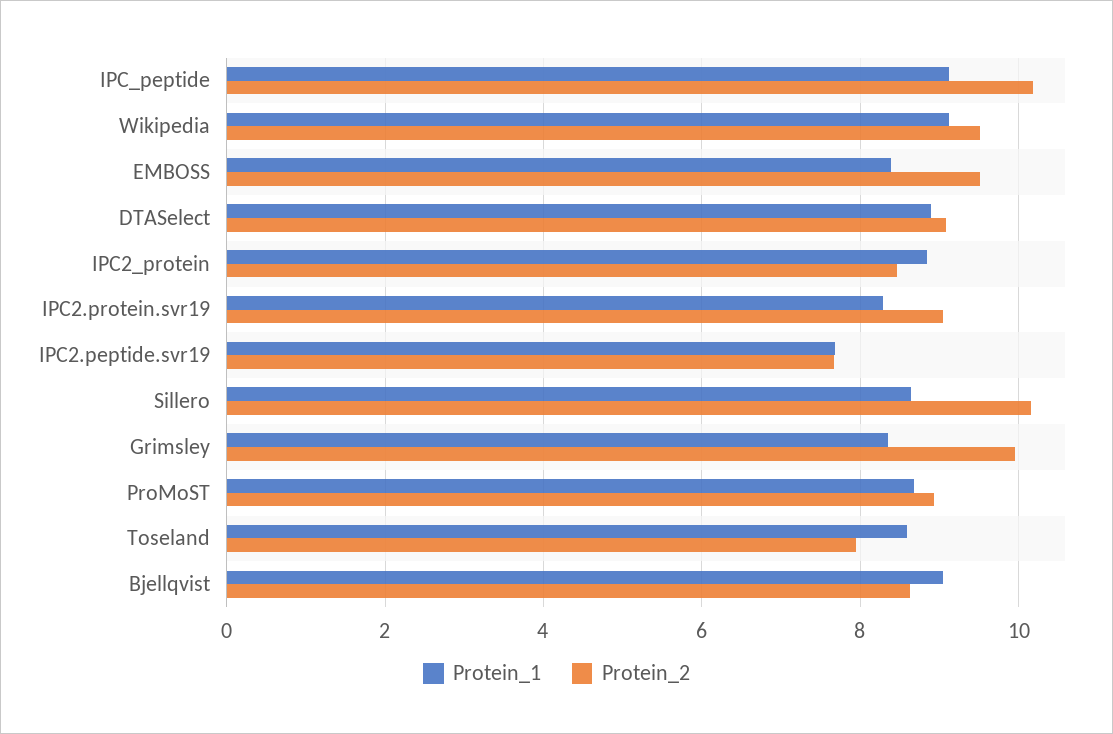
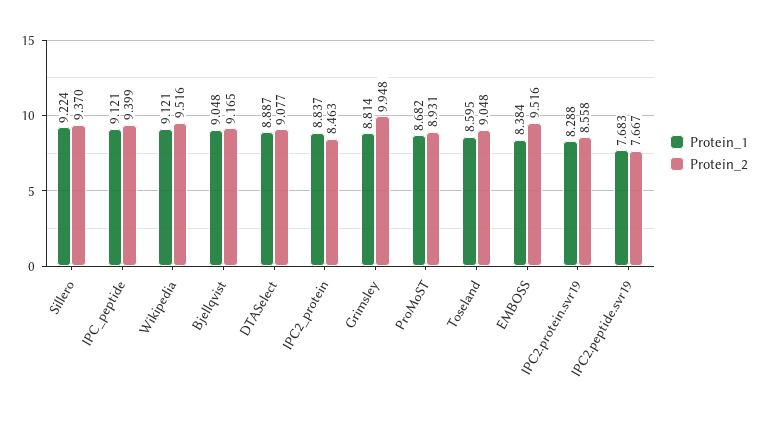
Protein_2, IPC_peptide: 10.2 -> 9.399
Protein_2, IPC2.protein.svr19: 9 -> 8.558
Protein_1, Sillero: 8.6 -> 9.224
Protein_2, Sillero: 10.2 -> 9.37
Protein_1, Grimsley: 8.4 -> 8.814
Protein_2, Toseland: 8 -> 9.048
Protein_2, Bjellqvist: 8.6 -> 9.165

